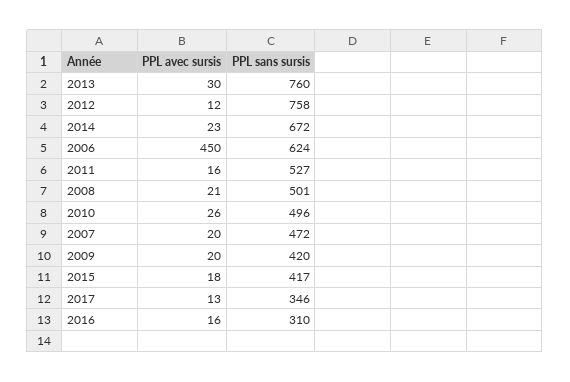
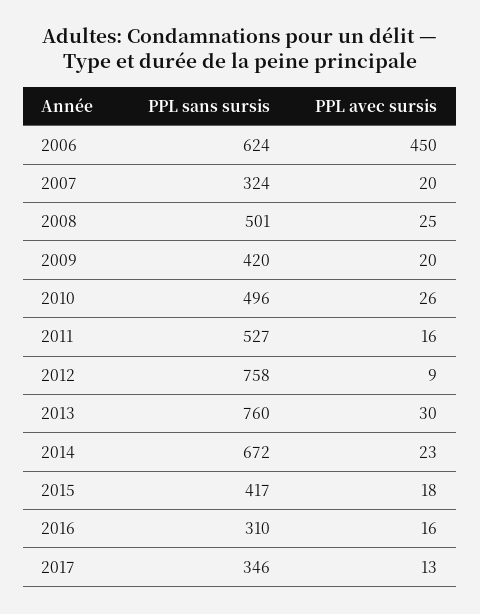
PPL avec sursis, 2012: 12 -> 9
PPL avec sursis, 2008: 21 -> 25
PPL sans sursis, 2007: 472 -> 324

